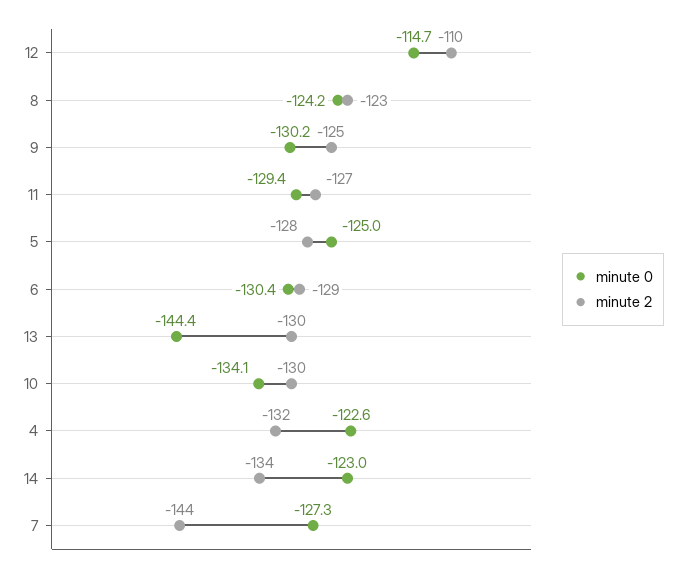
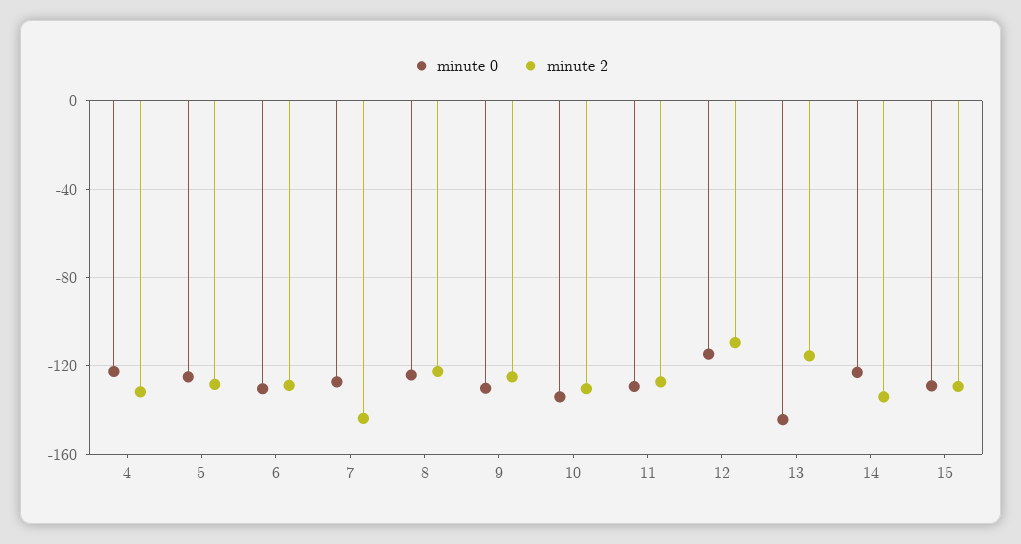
minute 2, 13: -130 -> -115
minute 0, 15: none -> -130
minute 2, 15: none -> -130

